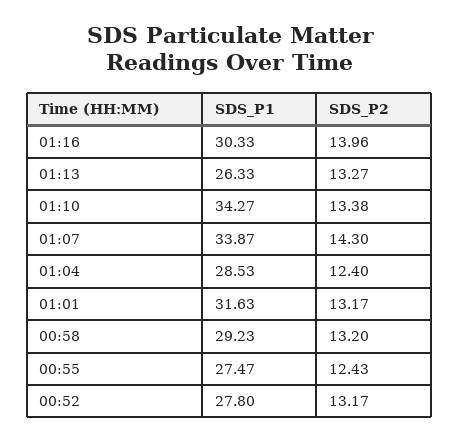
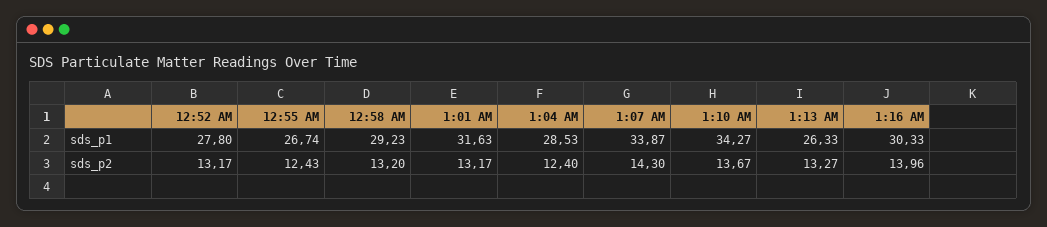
SDS_P2, 01:10: 13.38 -> 13.67
SDS_P1, 00:55: 27.47 -> 26.74

